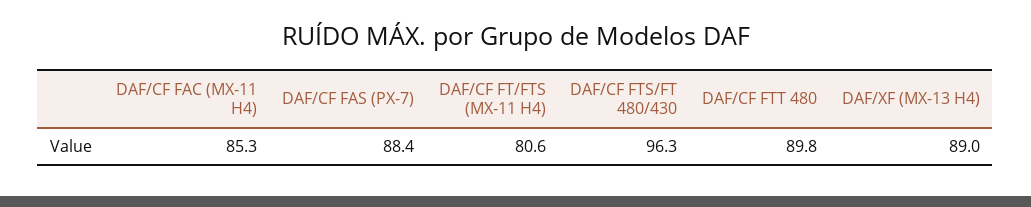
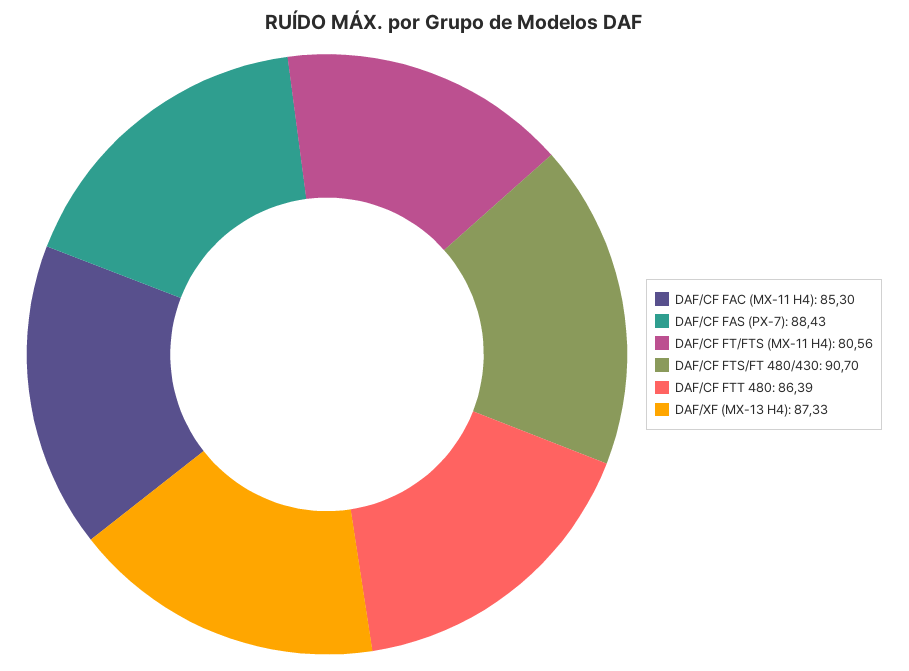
DAF/CF FTS/FT 480/430: 96.3 -> 90.7
DAF/CF FTT 480: 89.8 -> 86.39
DAF/XF (MX-13 H4): 89 -> 87.33

